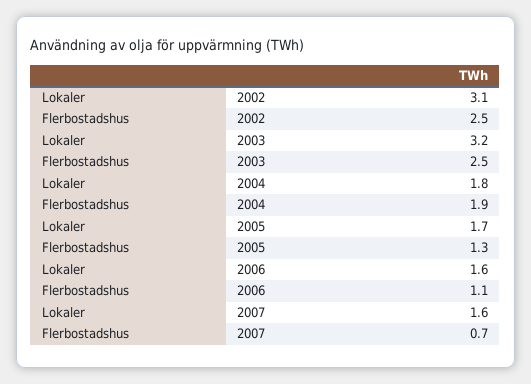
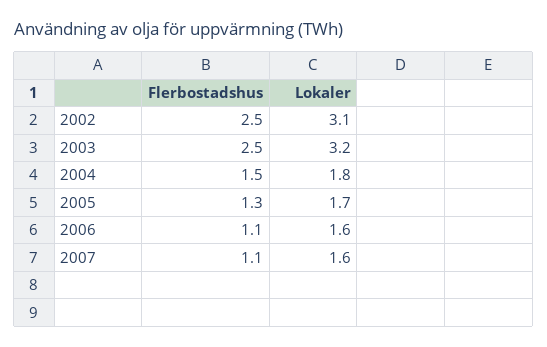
Flerbostadshus, 2004: 1.9 -> 1.5
Flerbostadshus, 2007: 0.7 -> 1.1

